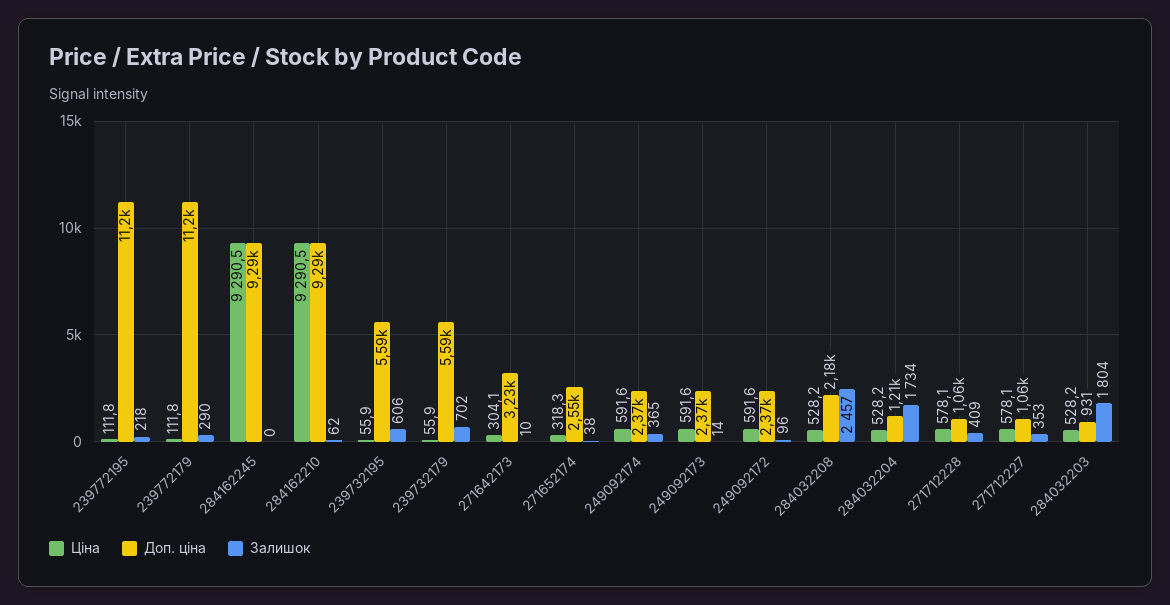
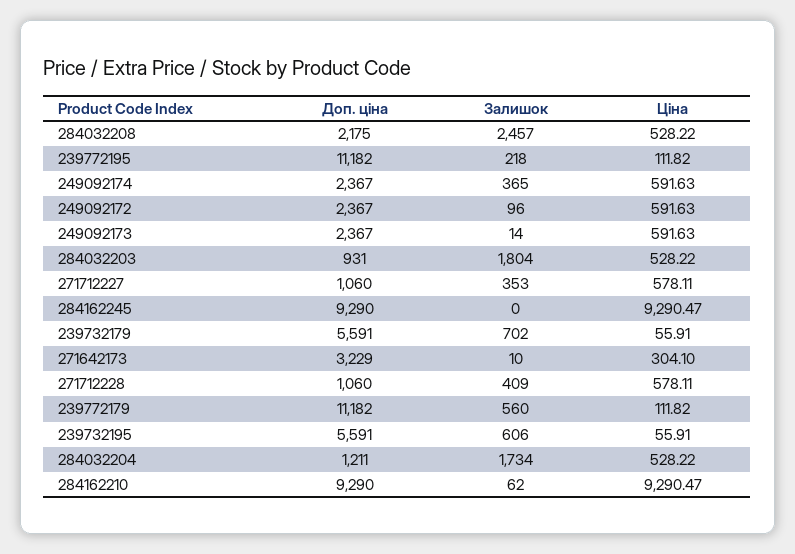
Залишок, 239772179: 290 -> 560
Ціна, 271652174: 318.3 -> none
Доп. ціна, 271652174: 2550 -> none
Залишок, 271652174: 38 -> none

